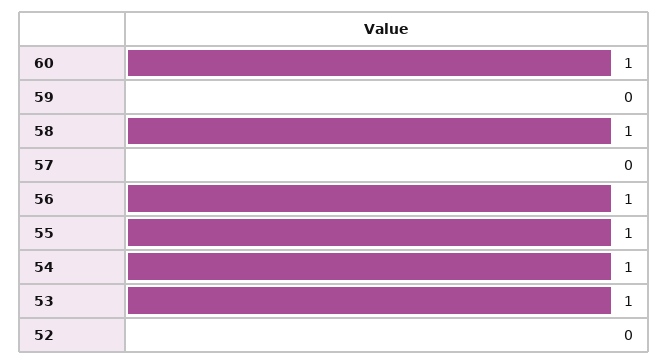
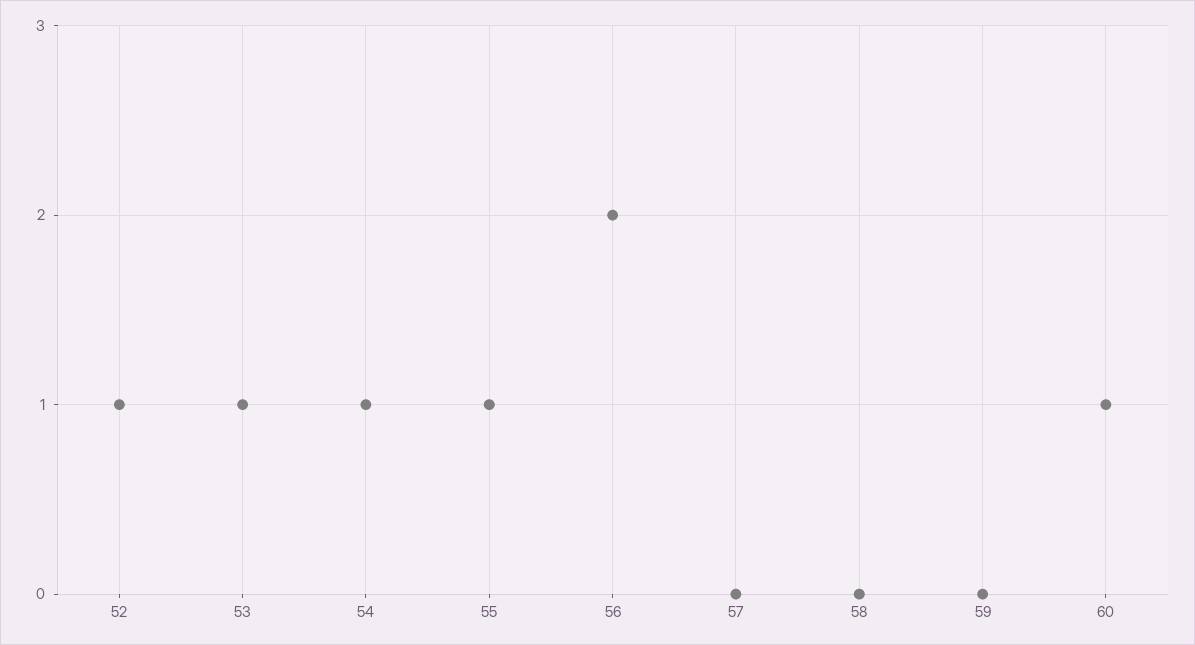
58: 1 -> 0
56: 1 -> 2
52: 0 -> 1

